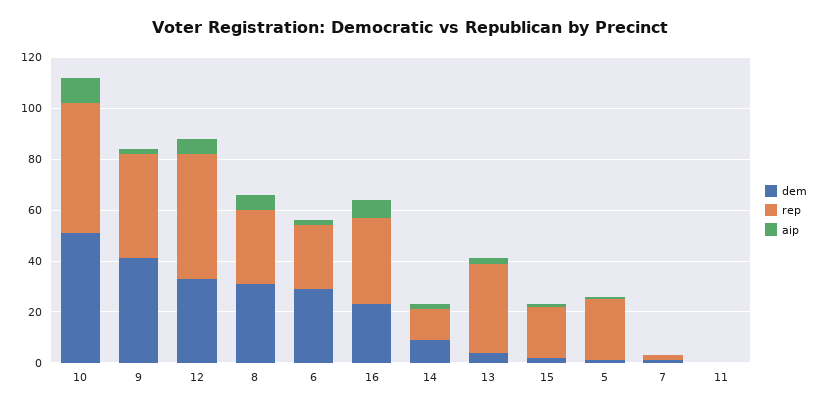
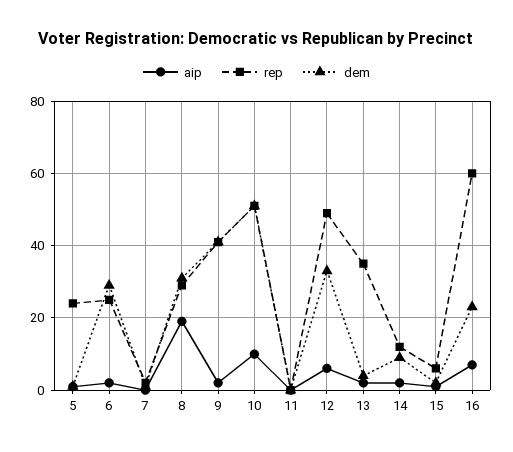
aip, 8: 5 -> 20
rep, 16: 35 -> 60
rep, 15: 20 -> 5

